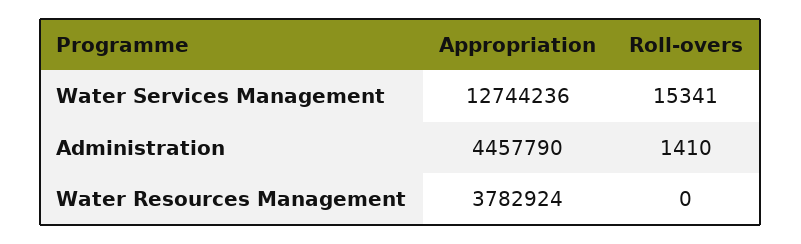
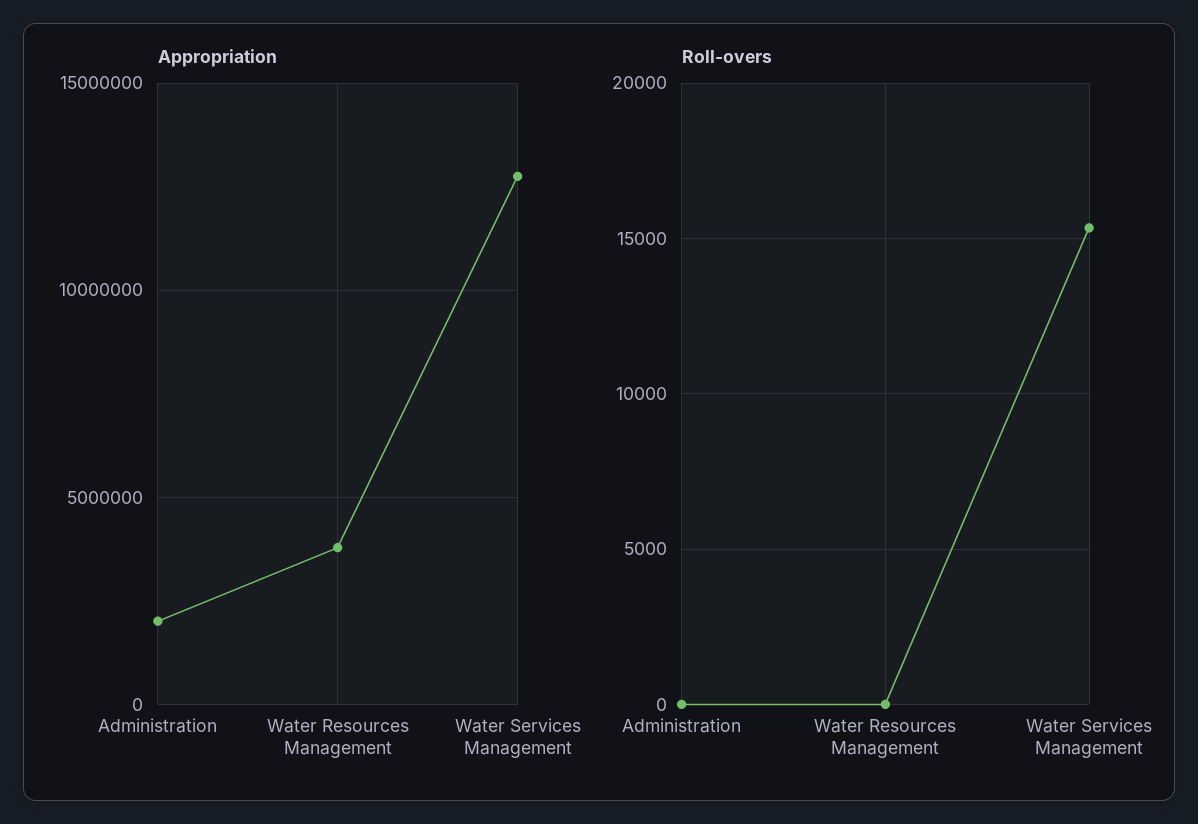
Appropriation, Administration: 4457790 -> 2000000
Roll-overs, Administration: 1410 -> 0

